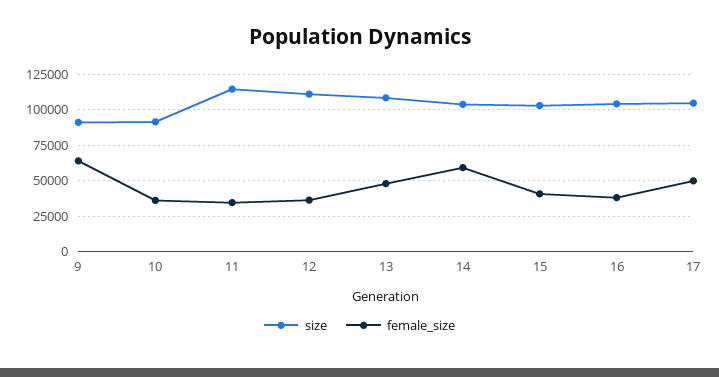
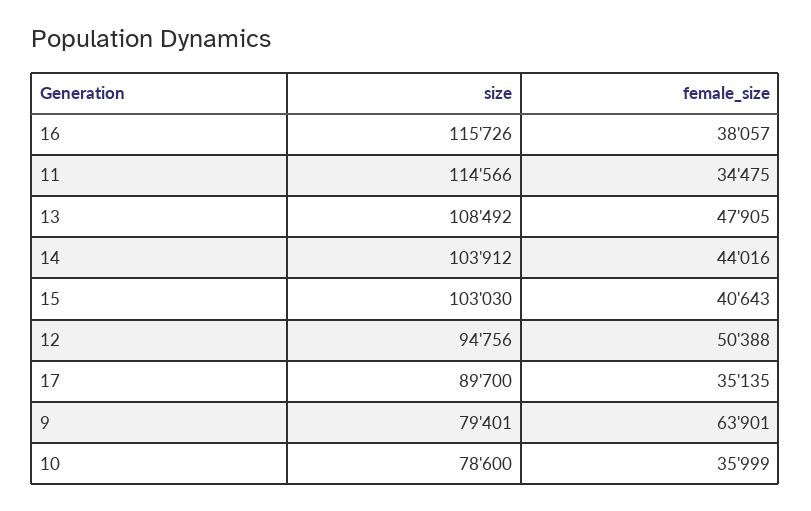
size, 9: 90000 -> 79401
size, 10: 90000 -> 78600
size, 12: 110000 -> 94756
female_size, 12: 35000 -> 50388
female_size, 14: 60000 -> 44016
size, 16: 105000 -> 115726
size, 17: 105000 -> 89700
female_size, 17: 50000 -> 35135

